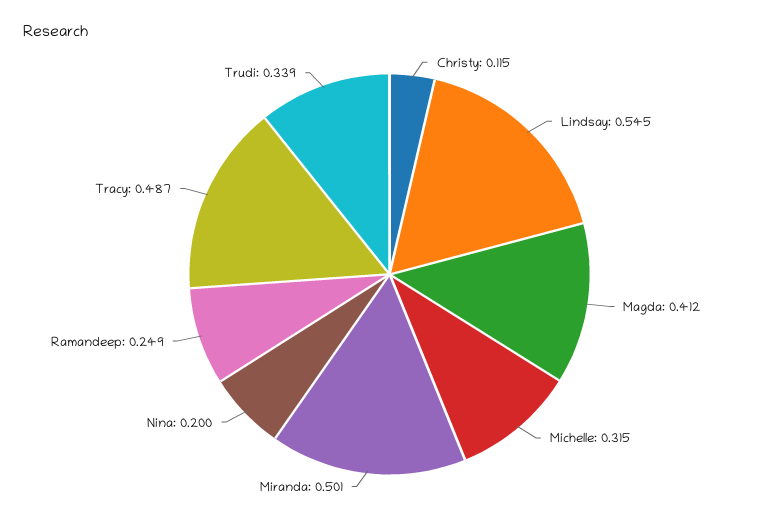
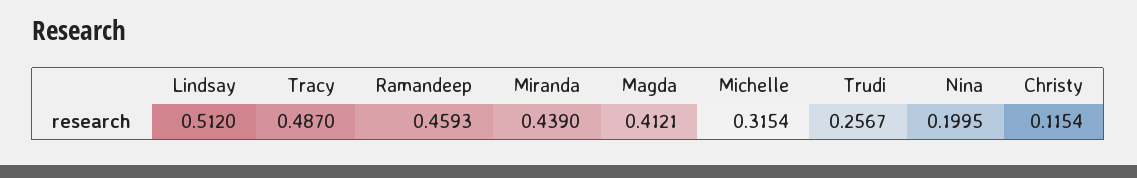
Lindsay: 0.545 -> 0.512
Miranda: 0.501 -> 0.439
Ramandeep: 0.249 -> 0.4593
Trudi: 0.339 -> 0.2567

